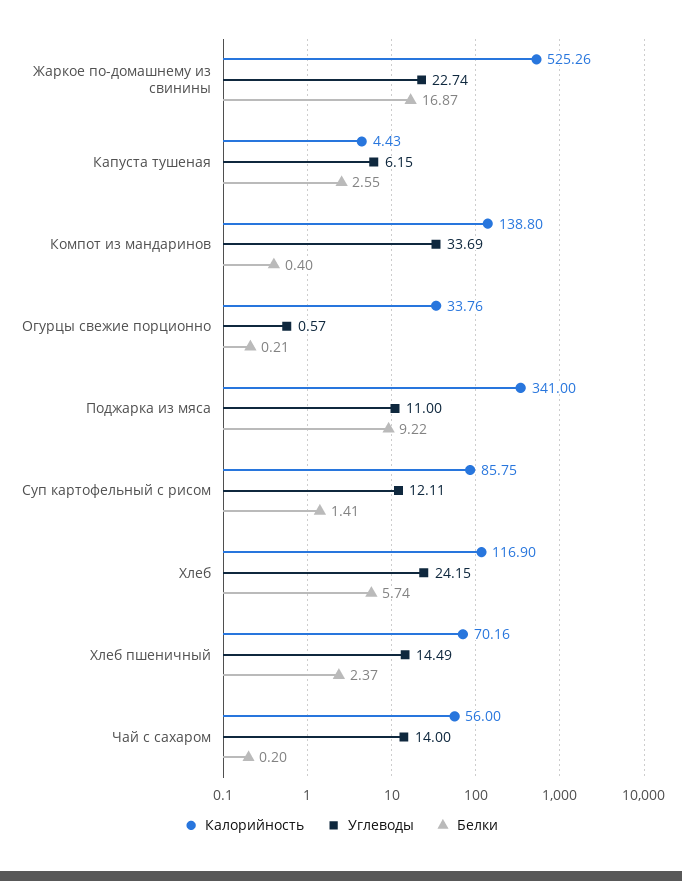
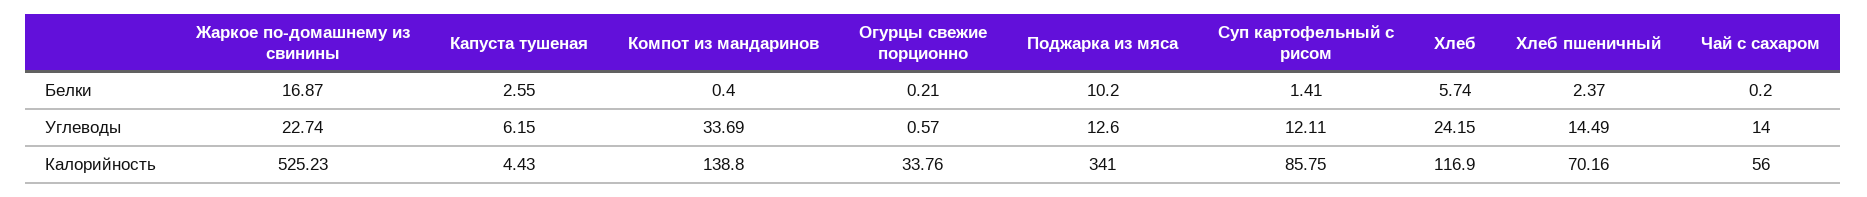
Калорийность, Жаркое по-домашнему из свинины: 525.26 -> 525.23
Углеводы, Поджарка из мяса: 11 -> 12.6
Белки, Поджарка из мяса: 9.22 -> 10.2

